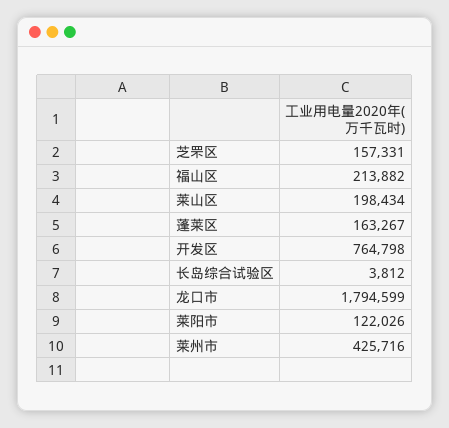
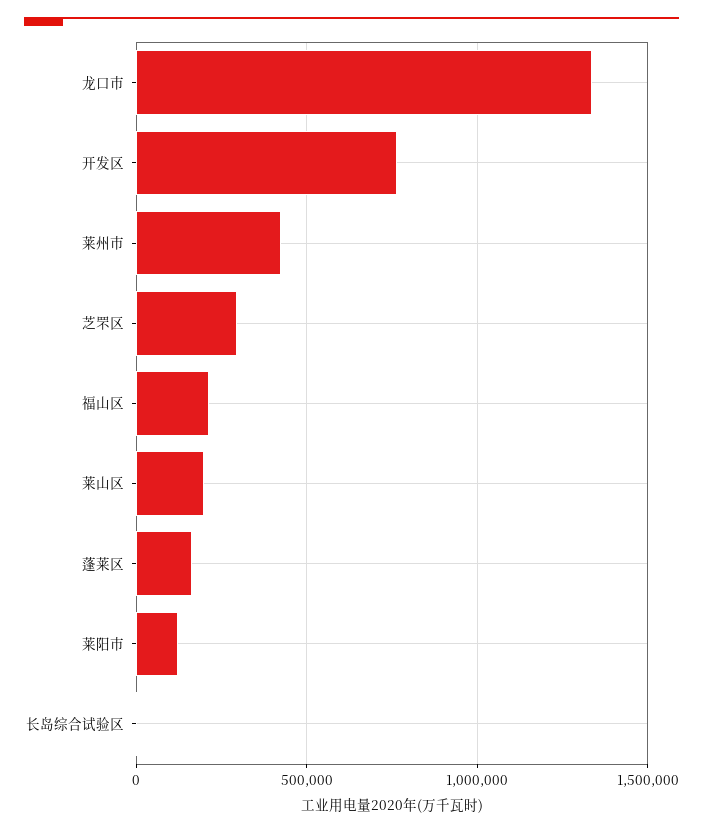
芝罘区: 157331 -> 300000
龙口市: 1794599 -> 1350000

